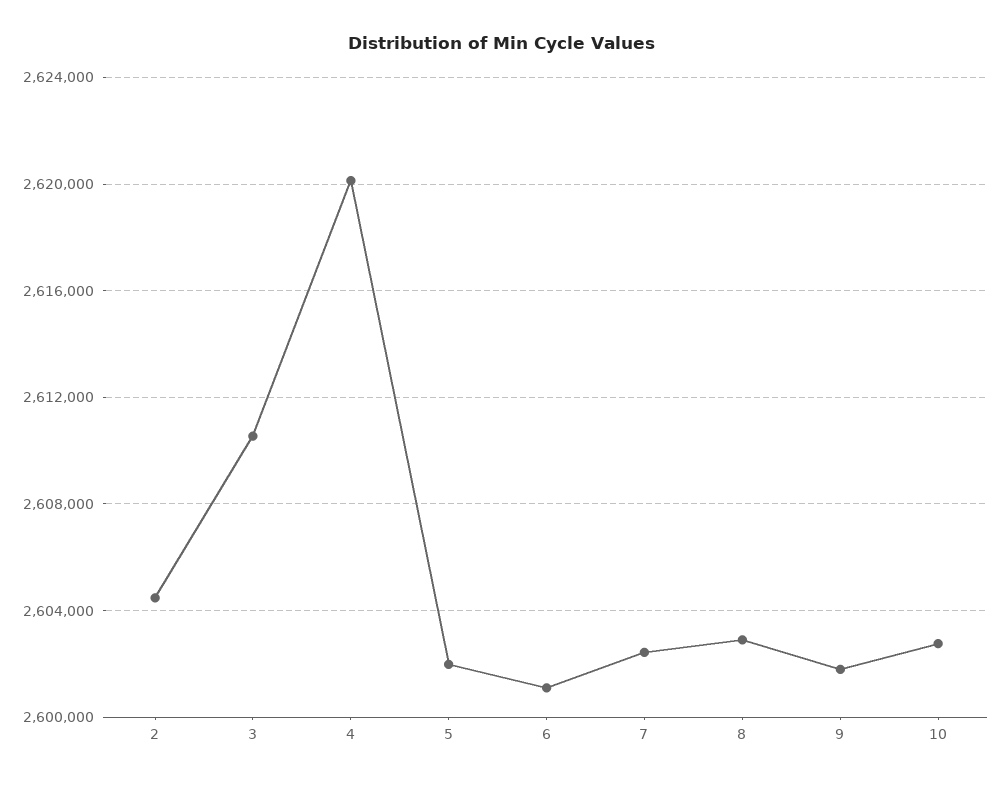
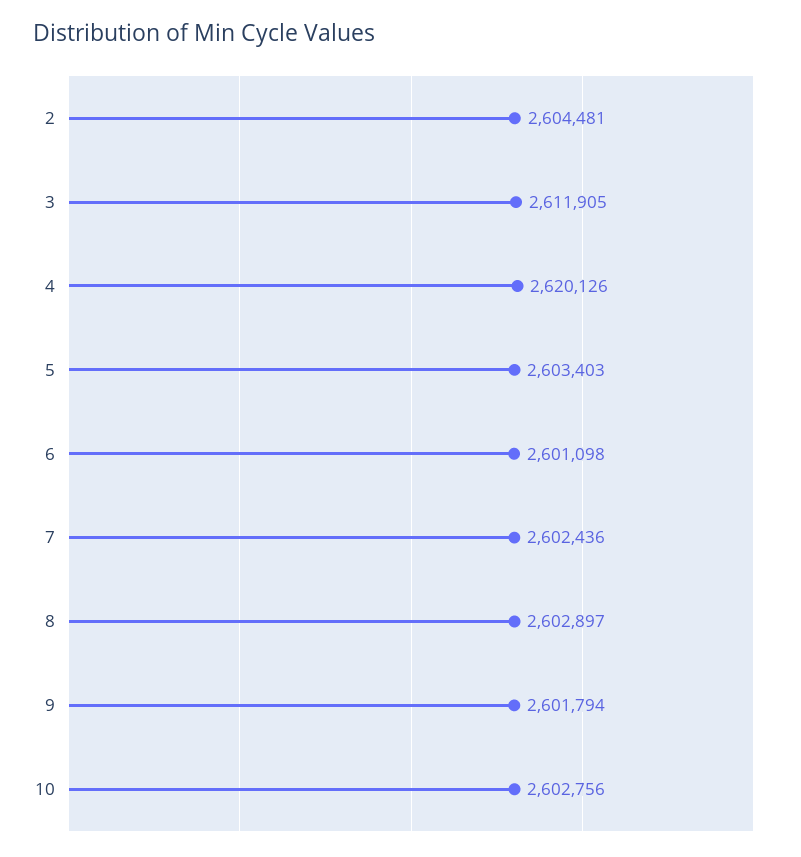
3: 2610500 -> 2611905
5: 2602000 -> 2603403

